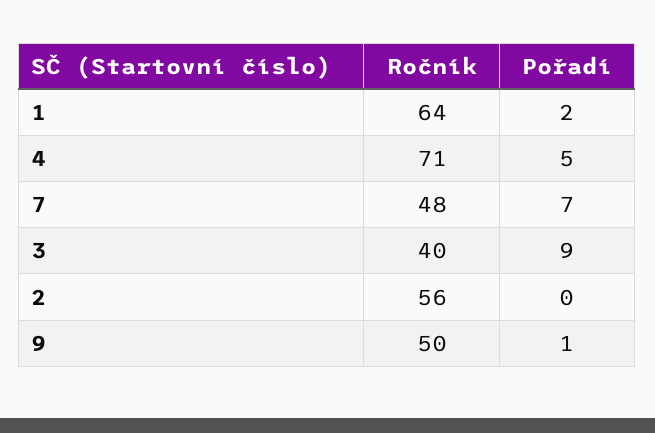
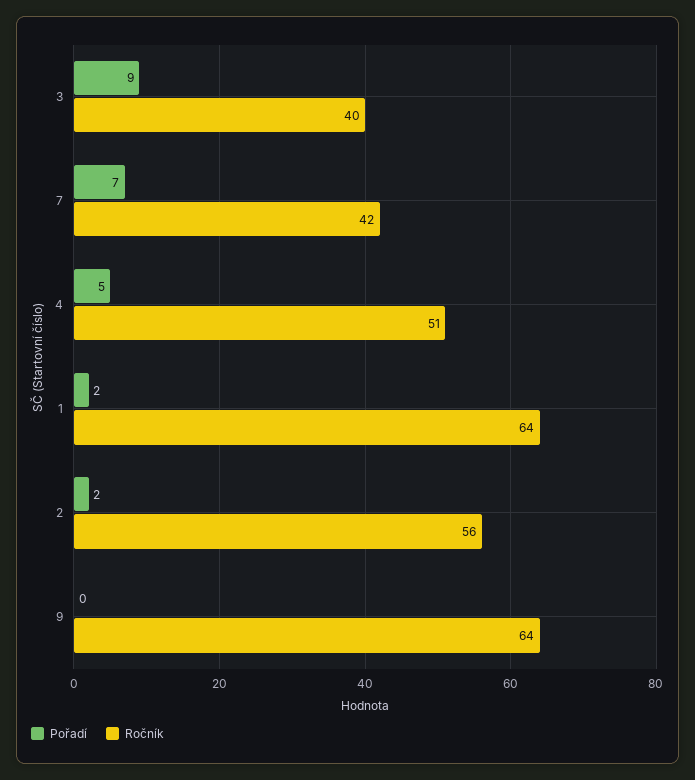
Ročník, 4: 71 -> 51
Ročník, 7: 48 -> 42
Pořadí, 2: 0 -> 2
Ročník, 9: 50 -> 64
Pořadí, 9: 1 -> 0

